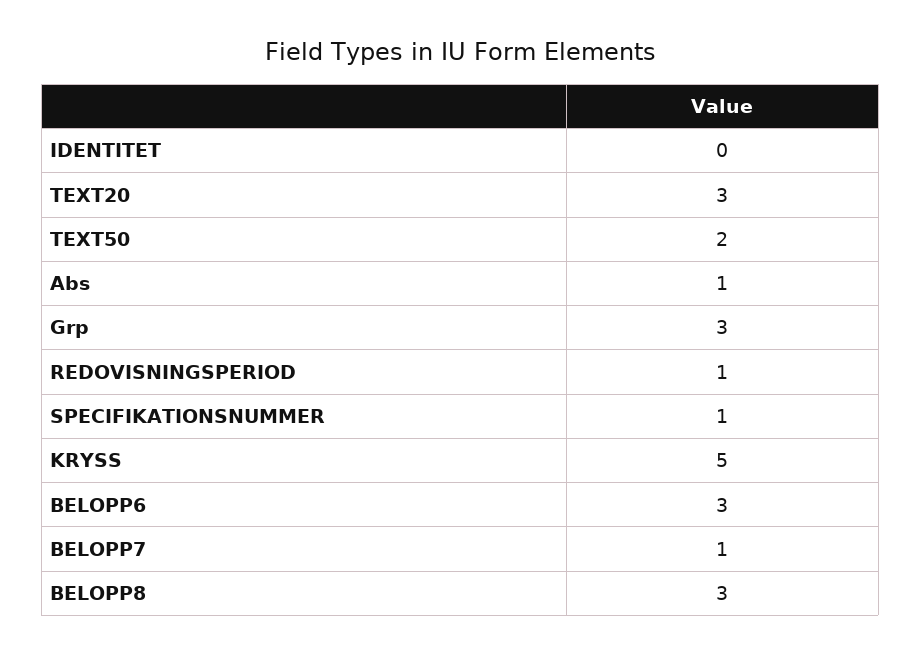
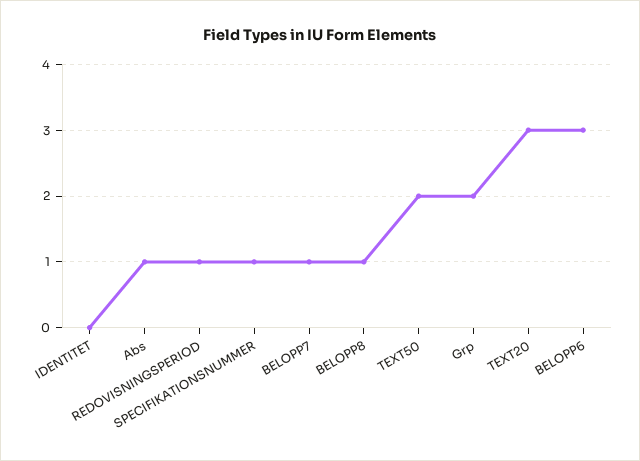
Grp: 3 -> 2
KRYSS: 5 -> none
BELOPP8: 3 -> 1

